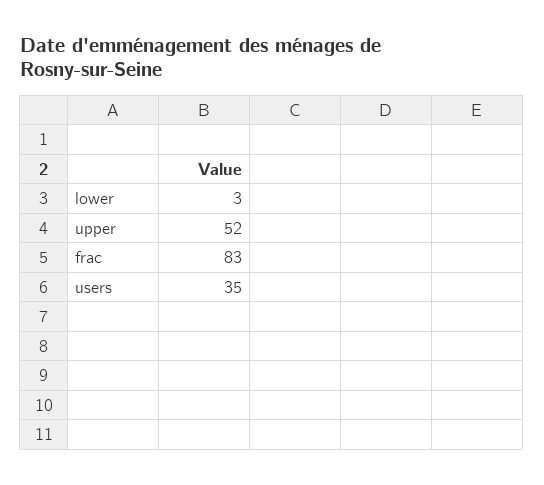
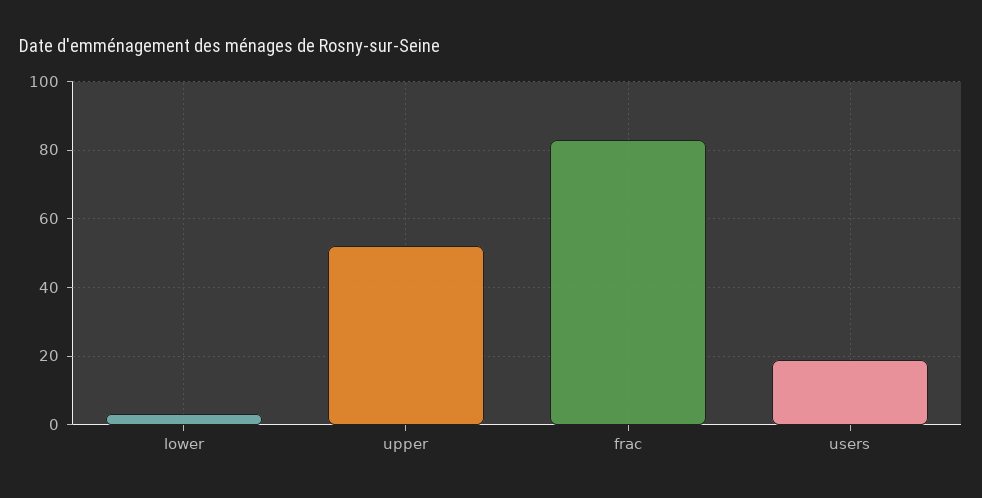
users: 35 -> 20

